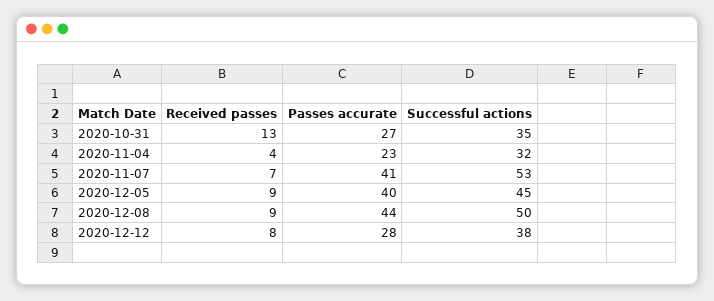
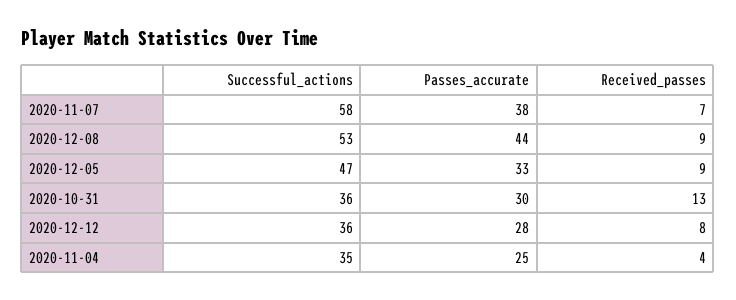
Passes accurate, 2020-10-31: 27 -> 30
Successful actions, 2020-10-31: 35 -> 36
Passes accurate, 2020-11-04: 23 -> 25
Successful actions, 2020-11-04: 32 -> 35
Passes accurate, 2020-11-07: 41 -> 38
Successful actions, 2020-11-07: 53 -> 58
Passes accurate, 2020-12-05: 40 -> 33
Successful actions, 2020-12-05: 45 -> 47
Successful actions, 2020-12-08: 50 -> 53
Successful actions, 2020-12-12: 38 -> 36

